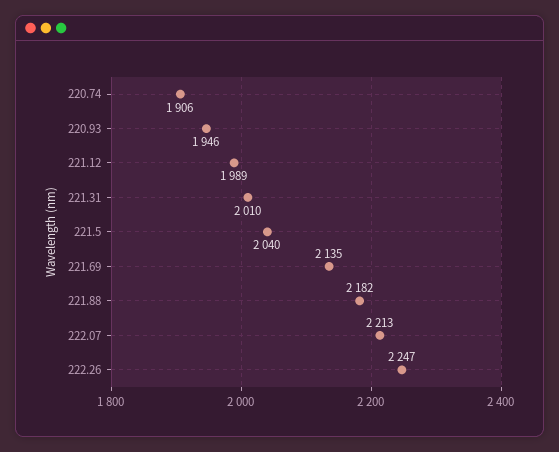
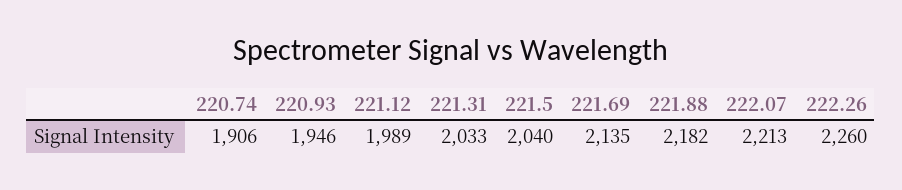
221.31: 2010 -> 2033
222.26: 2247 -> 2260

